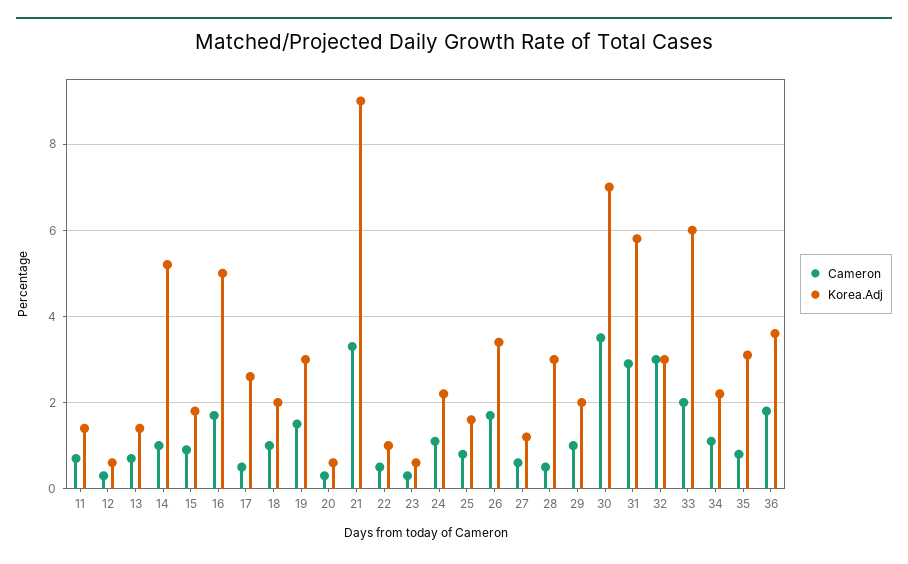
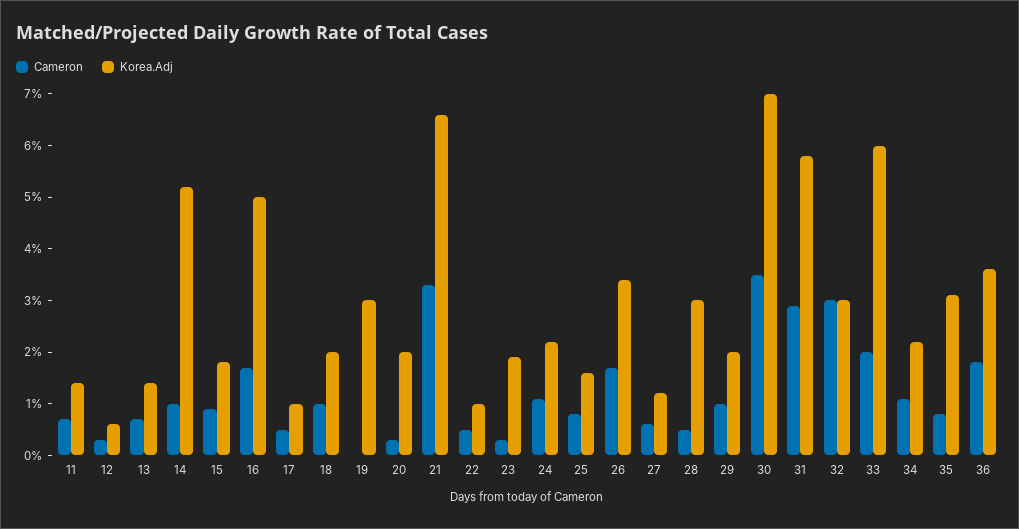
Korea.Adj, 17: 2.5 -> 1
Cameron, 19: 1.5 -> 0
Korea.Adj, 20: 0.5 -> 2
Korea.Adj, 21: 9 -> 6.5
Korea.Adj, 23: 0.5 -> 2

